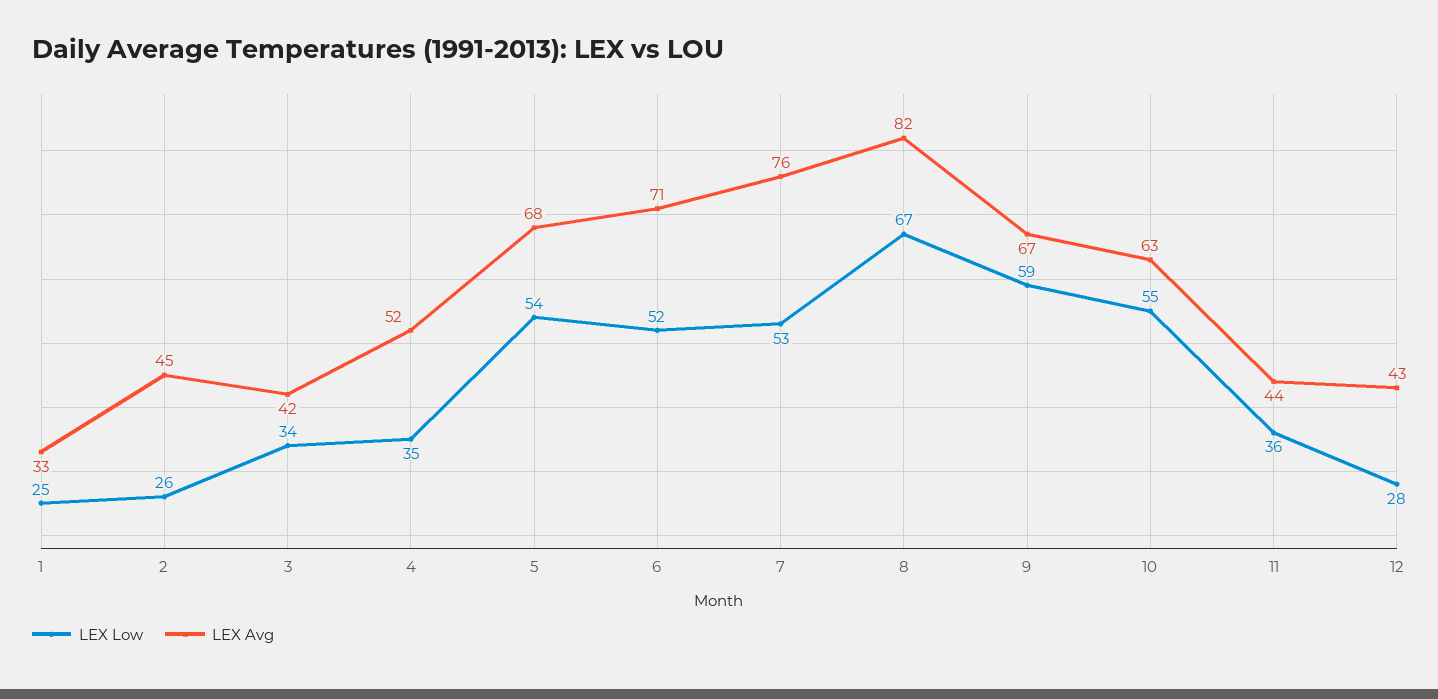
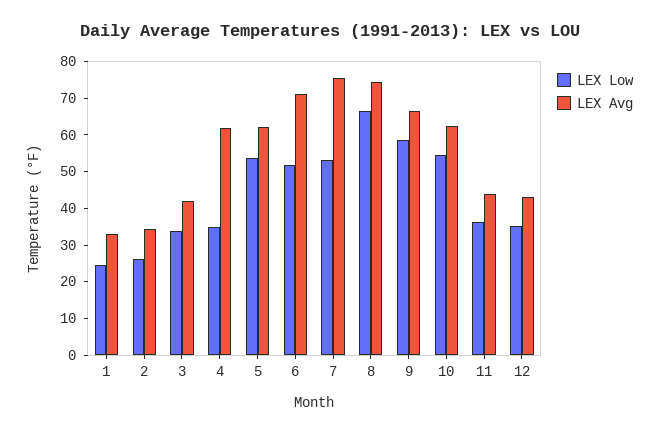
LEX Avg, 2: 45 -> 35
LEX Avg, 4: 52 -> 62.5
LEX Avg, 5: 68 -> 62.5
LEX Avg, 8: 82 -> 75
LEX Low, 12: 28 -> 35

